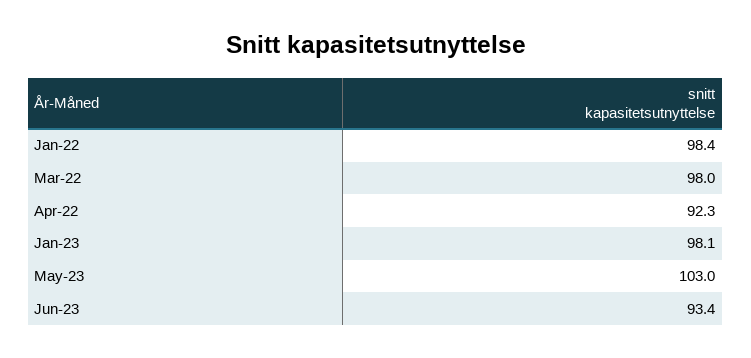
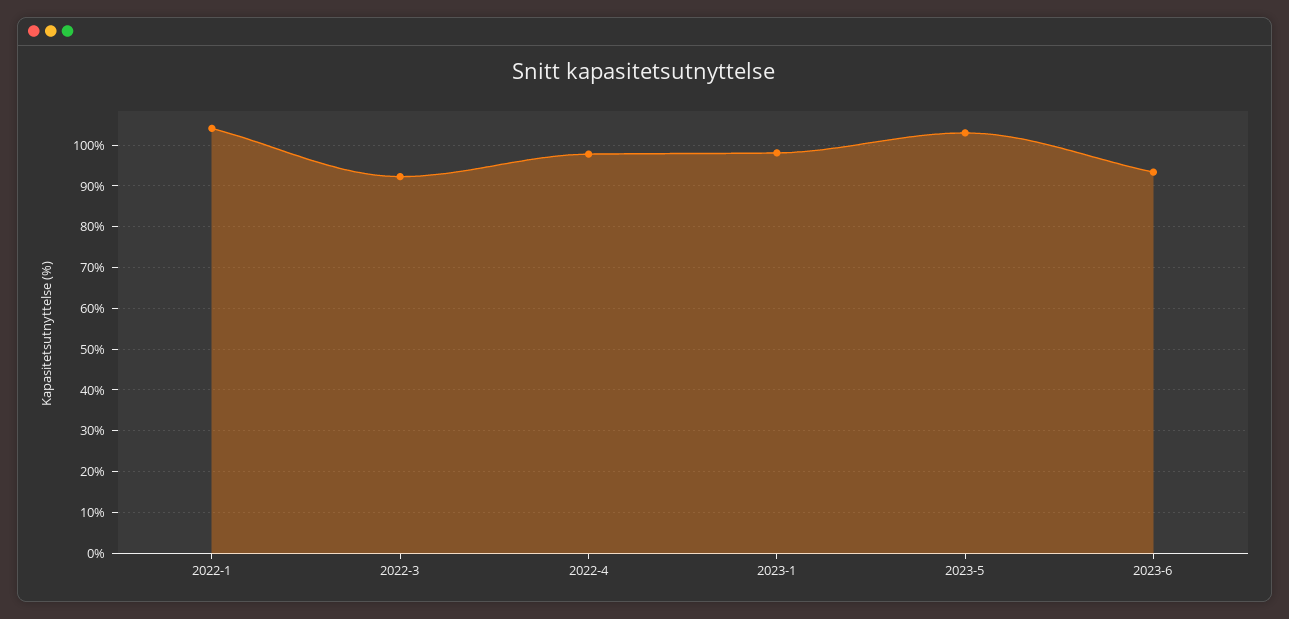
Jan-22: 98.4 -> 104
Mar-22: 98 -> 92
Apr-22: 92.3 -> 98

